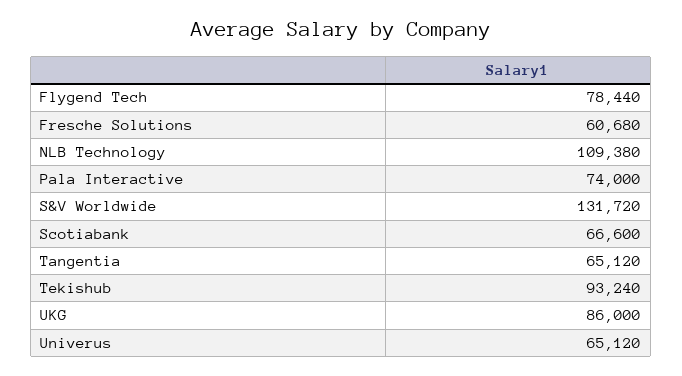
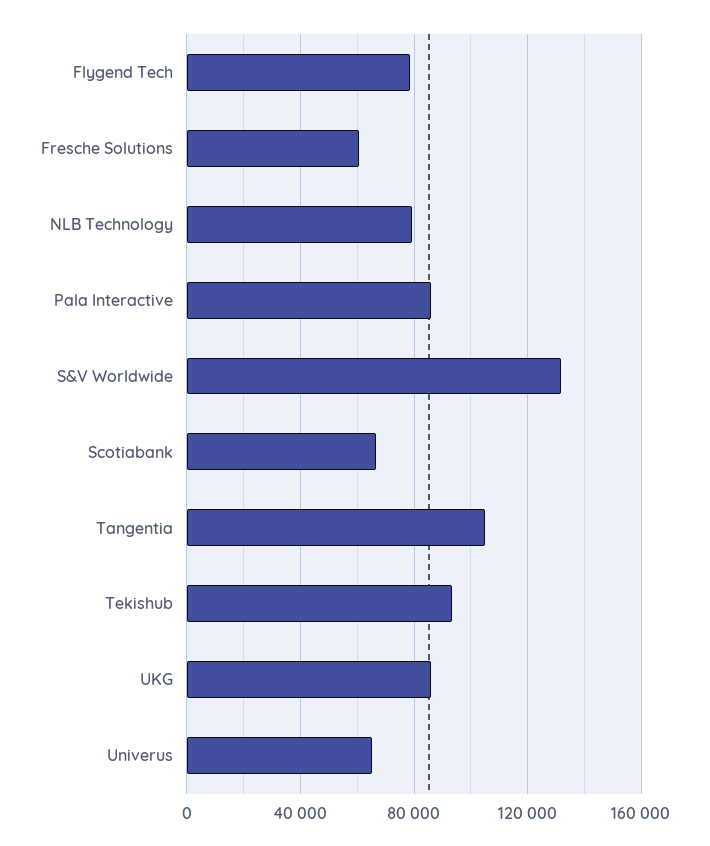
NLB Technology: 109380 -> 80000
Pala Interactive: 74000 -> 85000
Tangentia: 65120 -> 105000

